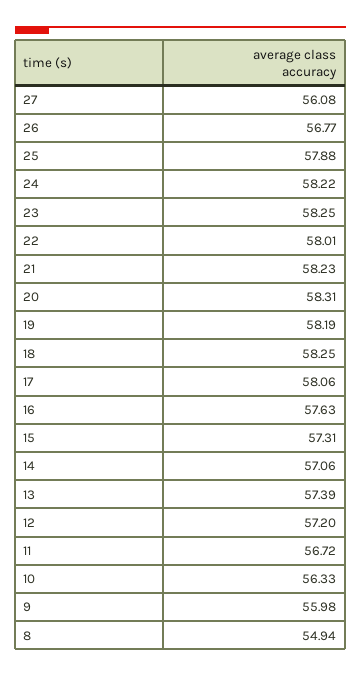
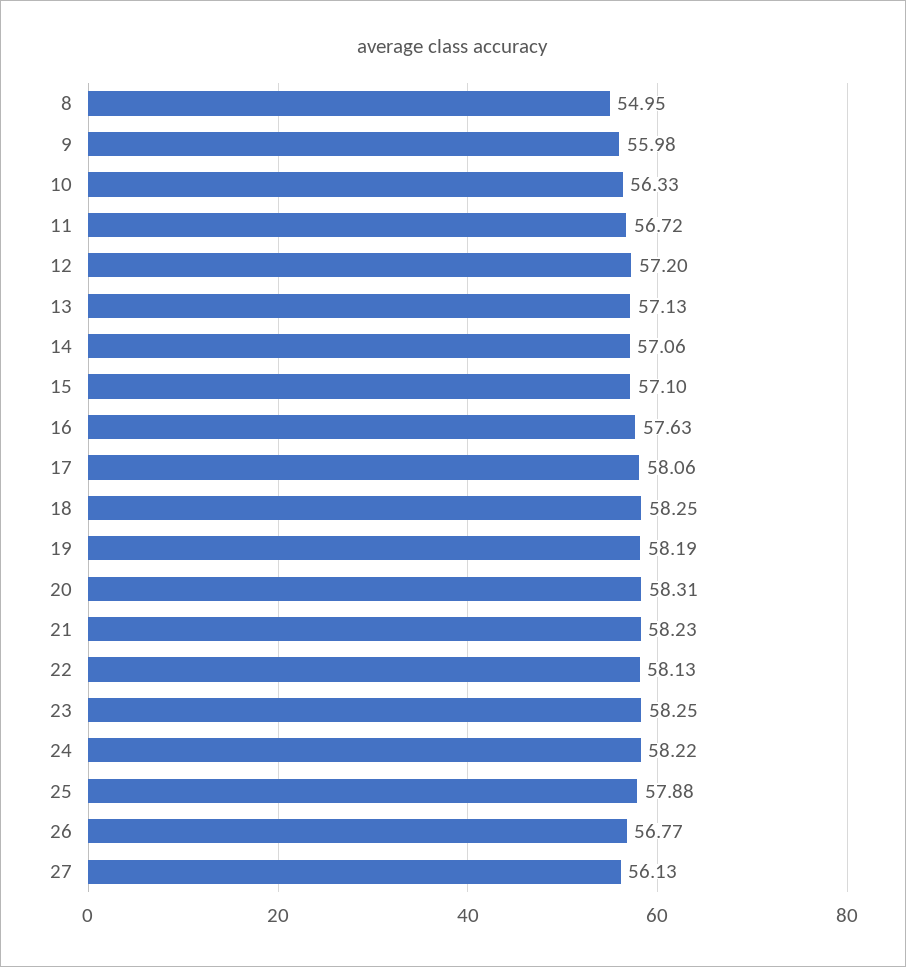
27: 56.08 -> 56.13
22: 58.01 -> 58.13
15: 57.31 -> 57.1
13: 57.39 -> 57.13
8: 54.94 -> 54.95

